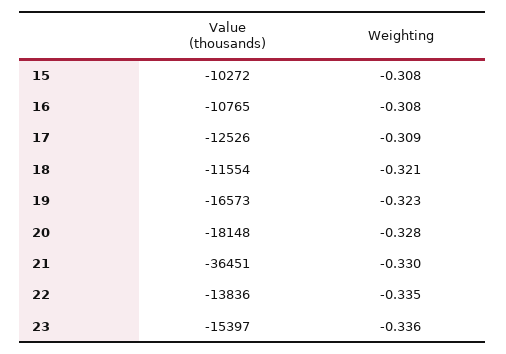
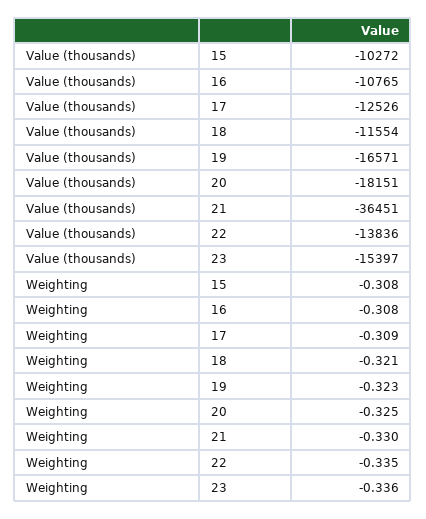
Value (thousands), 19: -16573 -> -16571
Value (thousands), 20: -18148 -> -18151
Weighting, 20: -0.328 -> -0.325

